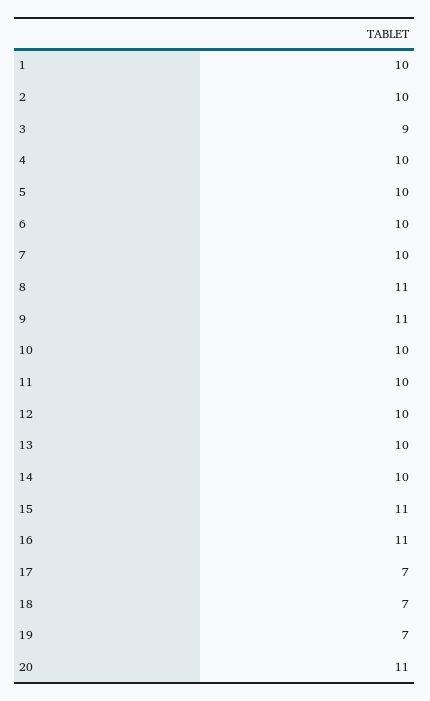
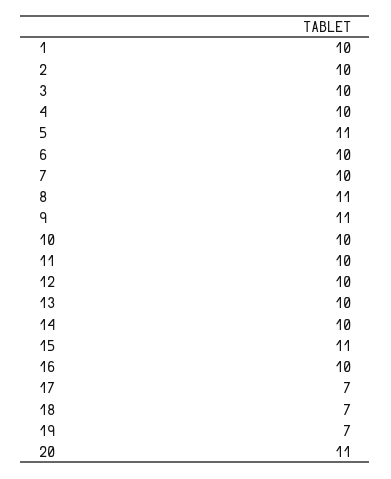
3: 9 -> 10
5: 10 -> 11
16: 11 -> 10

